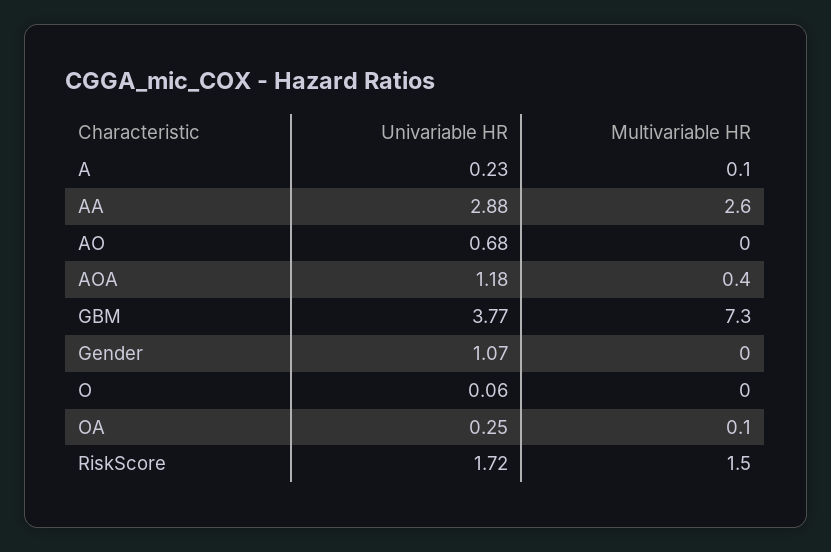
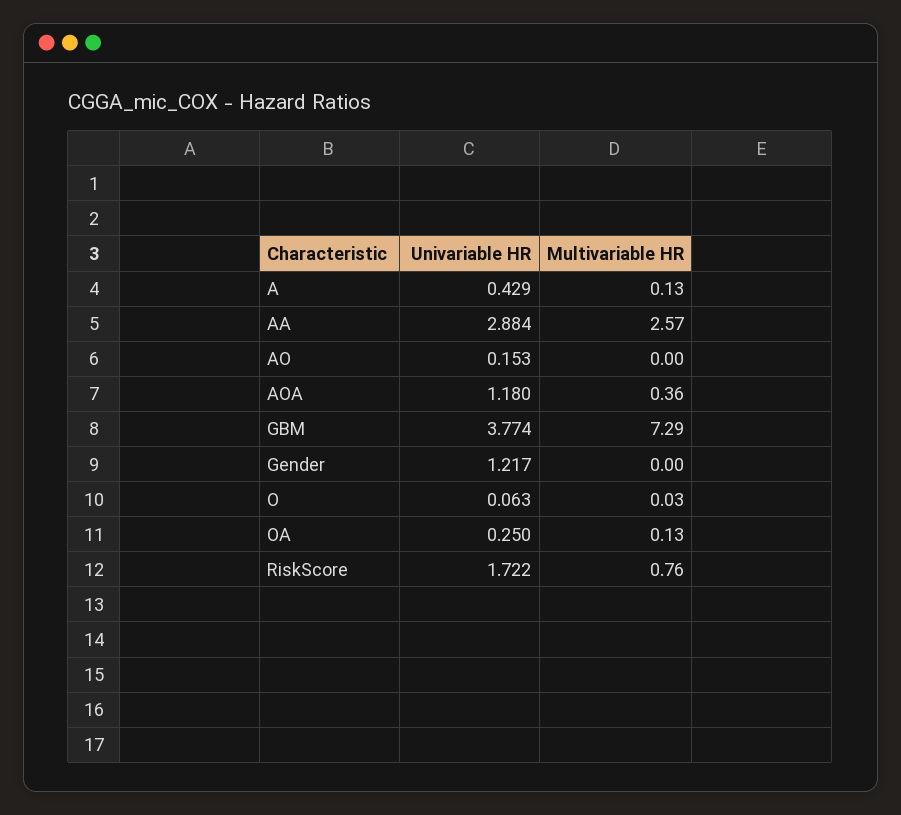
Univariable HR, A: 0.23 -> 0.429
Univariable HR, AO: 0.68 -> 0.153
Univariable HR, Gender: 1.07 -> 1.217
Multivariable HR, RiskScore: 1.5 -> 0.76

